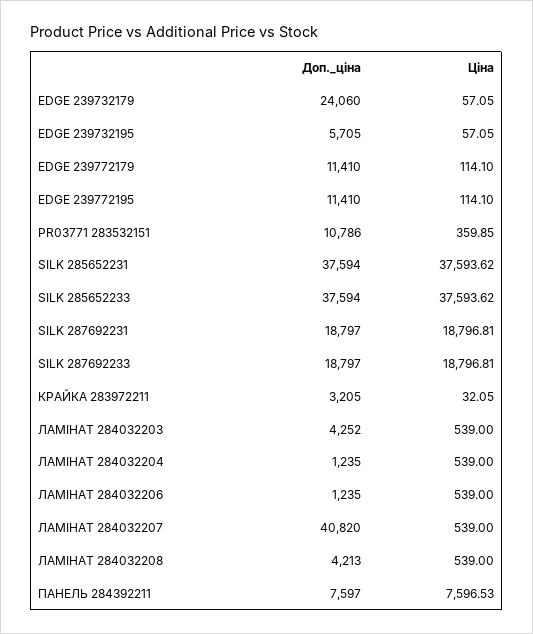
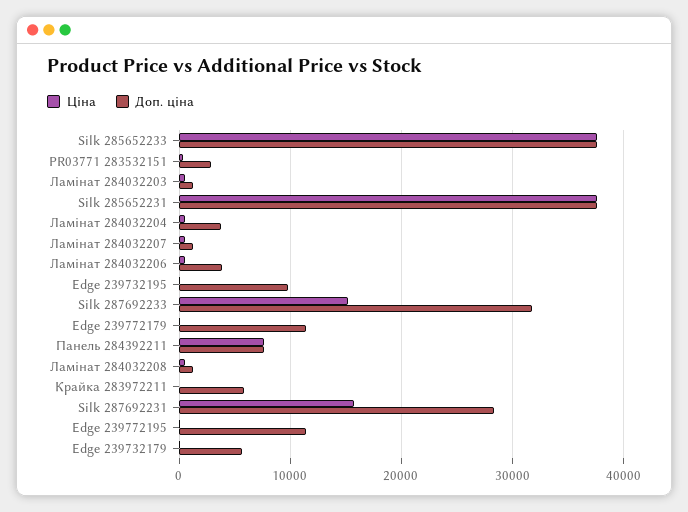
Доп._ціна, EDGE 239732179: 24060 -> 6000
Доп._ціна, EDGE 239732195: 5705 -> 10000
Доп._ціна, PR03771 283532151: 10786 -> 3000
Доп._ціна, SILK 287692231: 18797 -> 28000
Ціна, SILK 287692231: 18796.81 -> 16000
Доп._ціна, SILK 287692233: 18797 -> 32000
Ціна, SILK 287692233: 18796.81 -> 15000
Доп._ціна, КРАЙКА 283972211: 3205 -> 6000
Доп._ціна, ЛАМІНАТ 284032203: 4252 -> 1000
Доп._ціна, ЛАМІНАТ 284032204: 1235 -> 4000
Доп._ціна, ЛАМІНАТ 284032206: 1235 -> 4000
Доп._ціна, ЛАМІНАТ 284032207: 40820 -> 1000
Доп._ціна, ЛАМІНАТ 284032208: 4213 -> 1000

